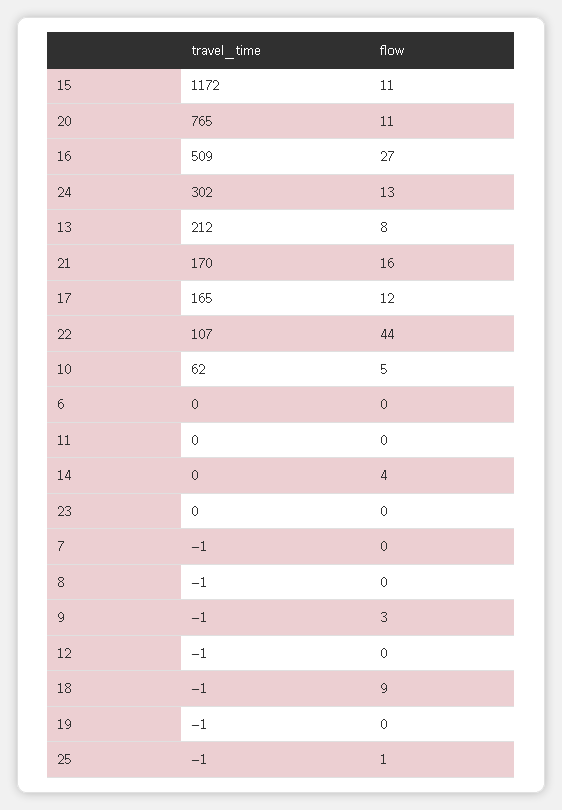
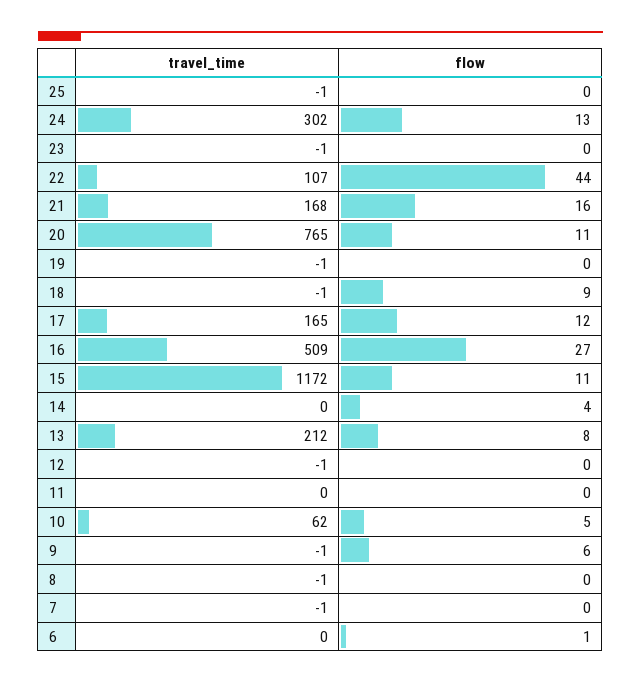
travel_time, 21: 170 -> 168
flow, 6: 0 -> 1
travel_time, 23: 0 -> -1
flow, 9: 3 -> 6
flow, 25: 1 -> 0

